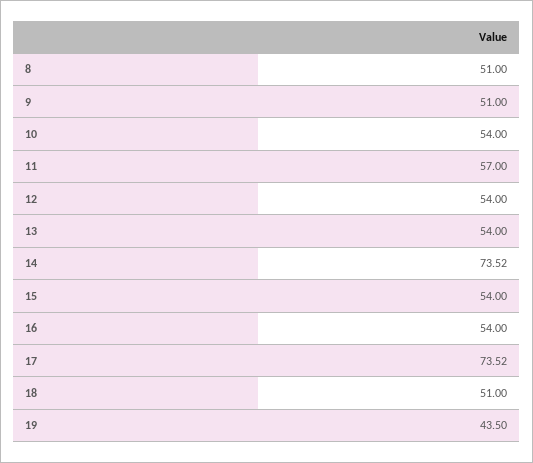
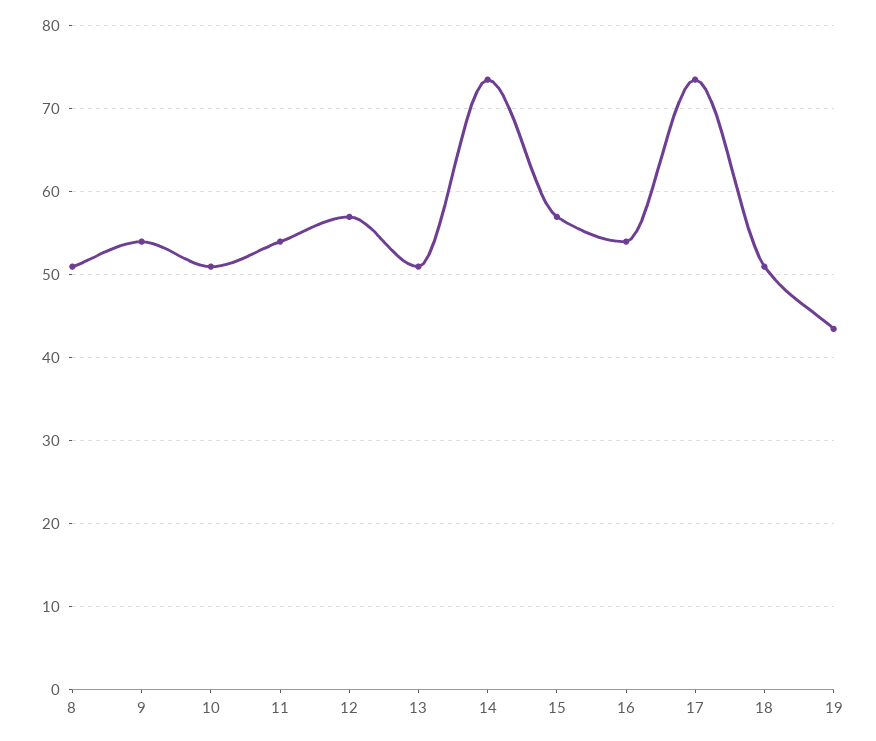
9: 51 -> 54
10: 54 -> 51
11: 57 -> 54
12: 54 -> 57
13: 54 -> 51
15: 54 -> 57

